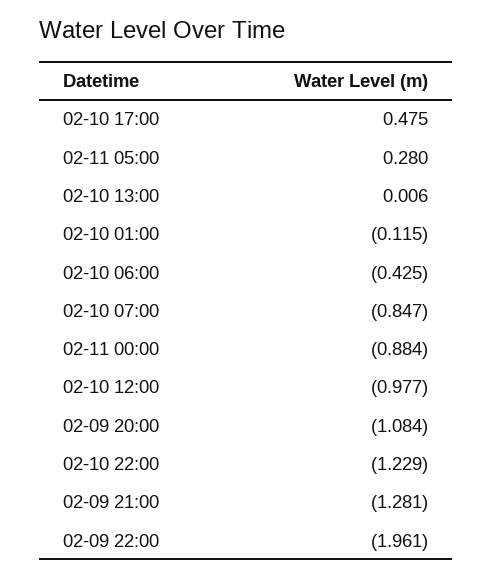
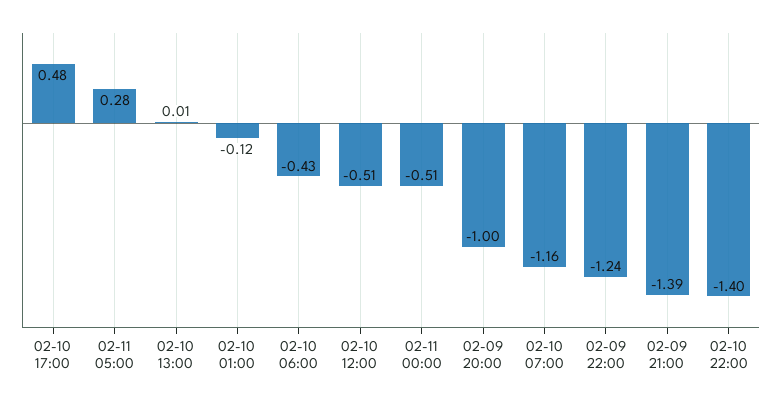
02-10 07:00: -0.847 -> -1.16
02-11 00:00: -0.884 -> -0.51
02-10 12:00: -0.977 -> -0.51
02-09 20:00: -1.084 -> -1
02-10 22:00: -1.229 -> -1.4
02-09 21:00: -1.281 -> -1.39
02-09 22:00: -1.961 -> -1.24

